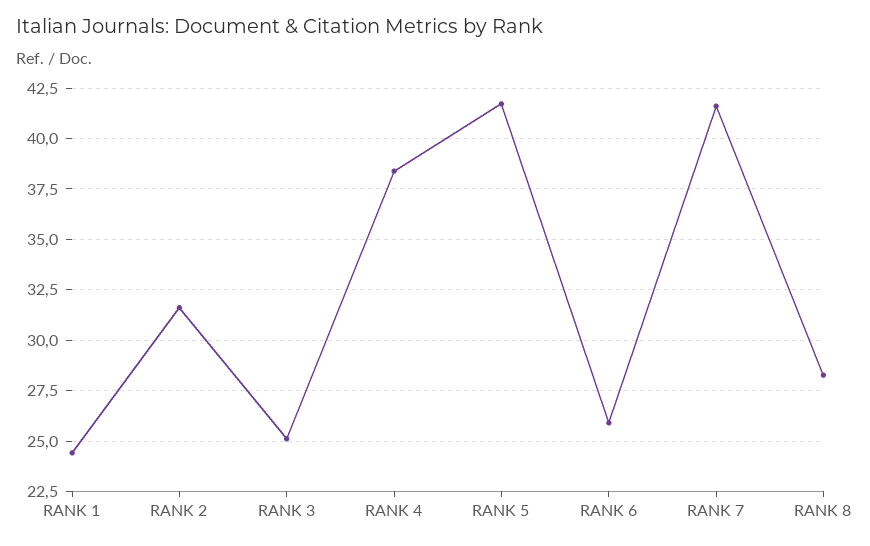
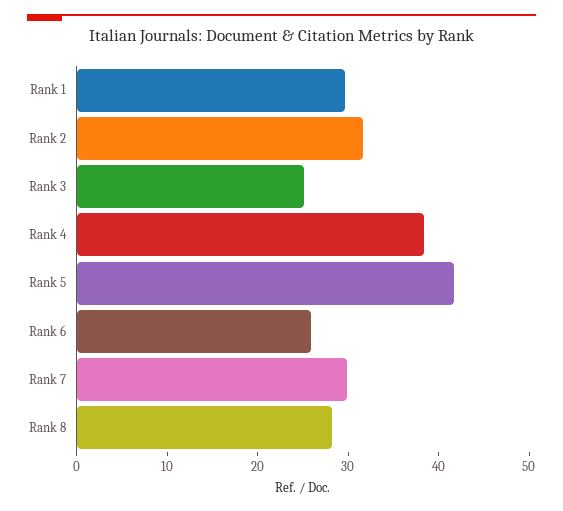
RANK 1: 24.5 -> 30
RANK 7: 41.5 -> 30

